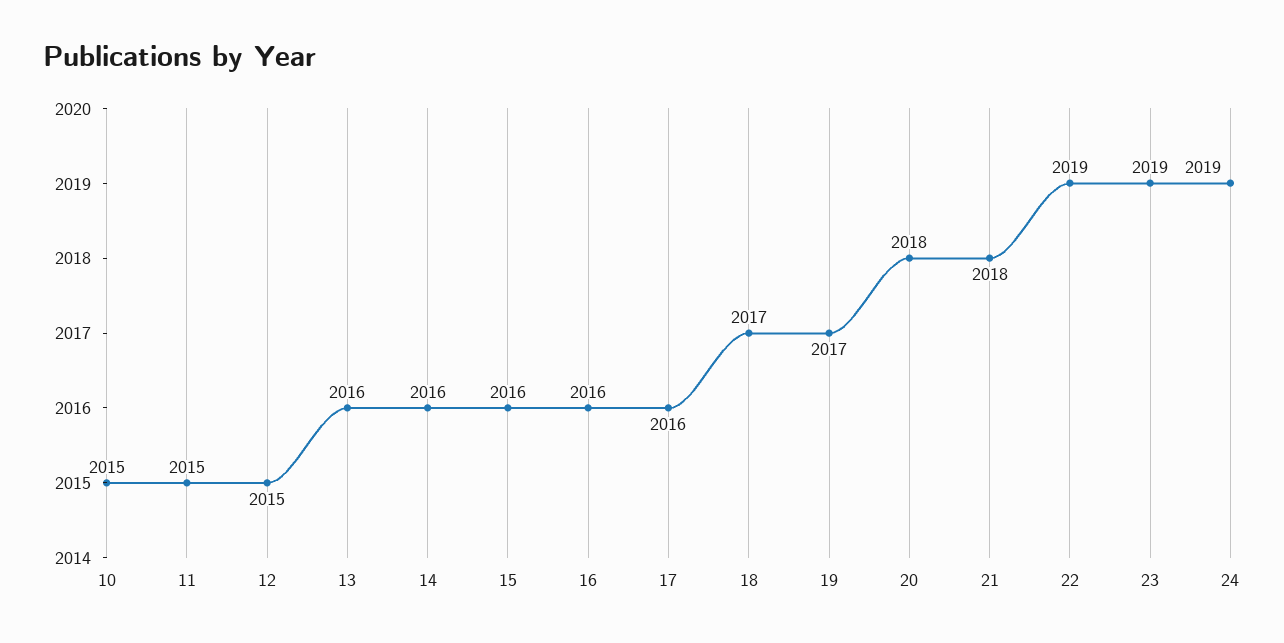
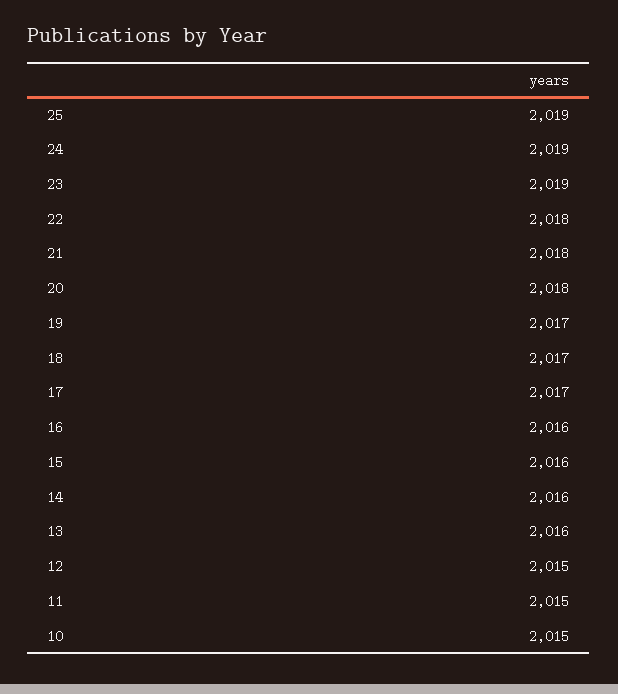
17: 2016 -> 2017
22: 2019 -> 2018
25: none -> 2019

